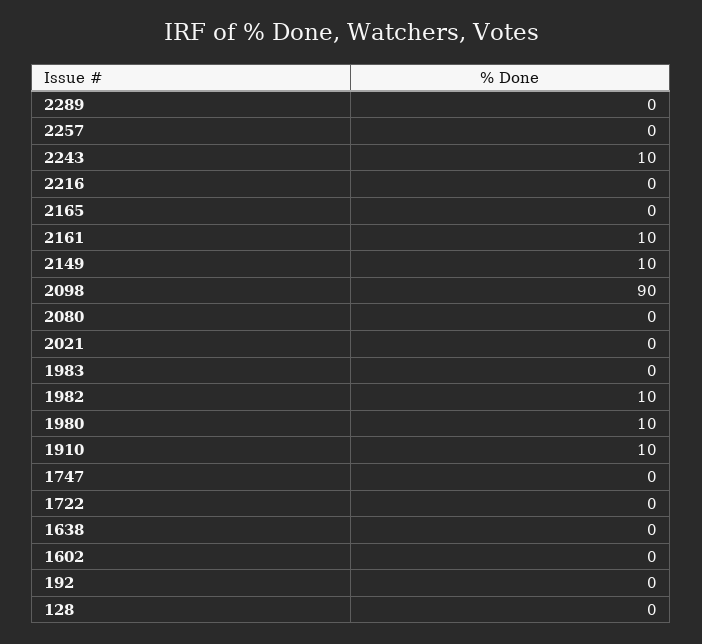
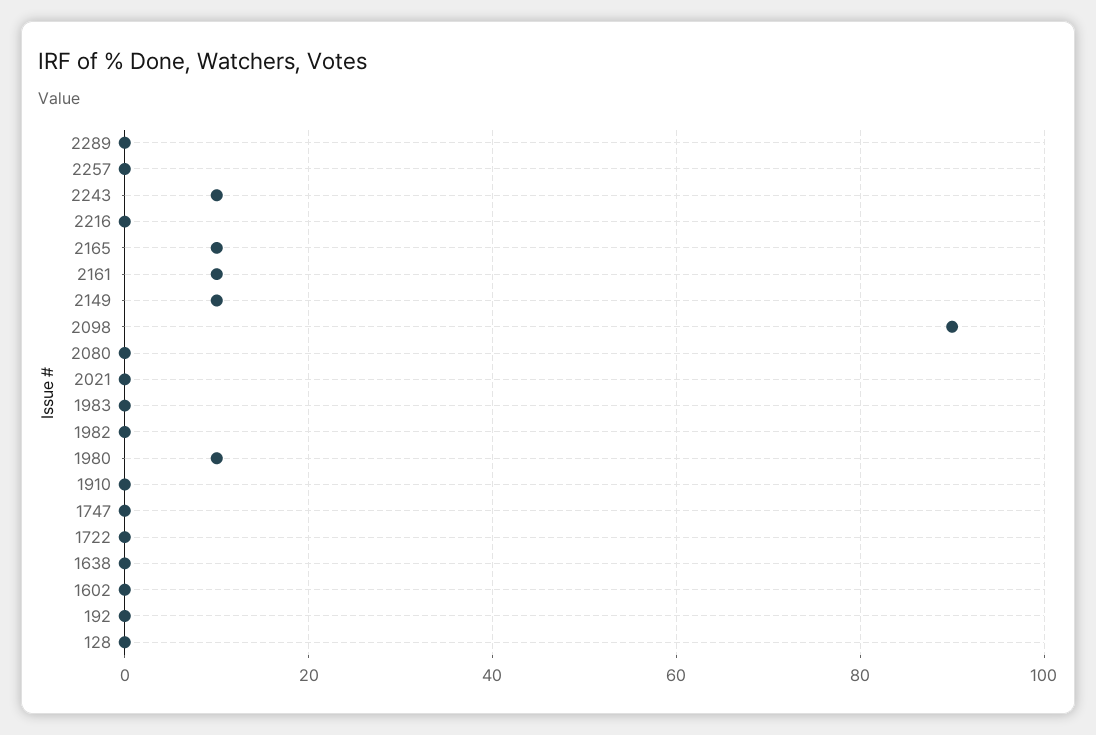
2165: 0 -> 10
1982: 10 -> 0
1910: 10 -> 0

